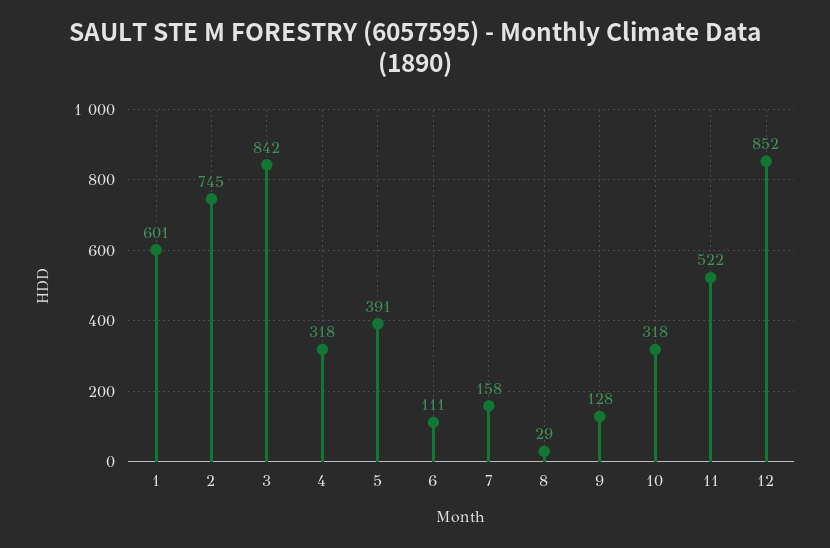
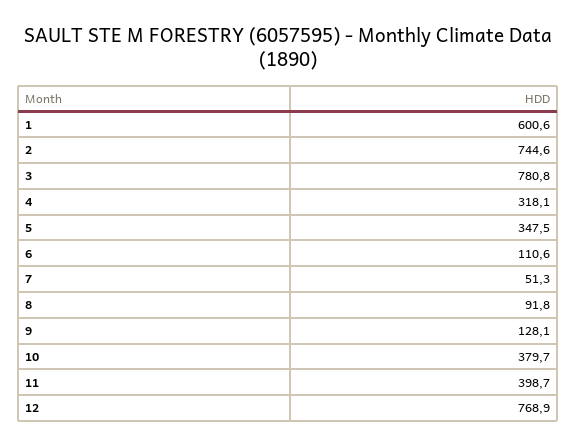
3: 842 -> 780.8
5: 391 -> 347.5
7: 158 -> 51.3
8: 29 -> 91.8
10: 318 -> 379.7
11: 522 -> 398.7
12: 852 -> 768.9

